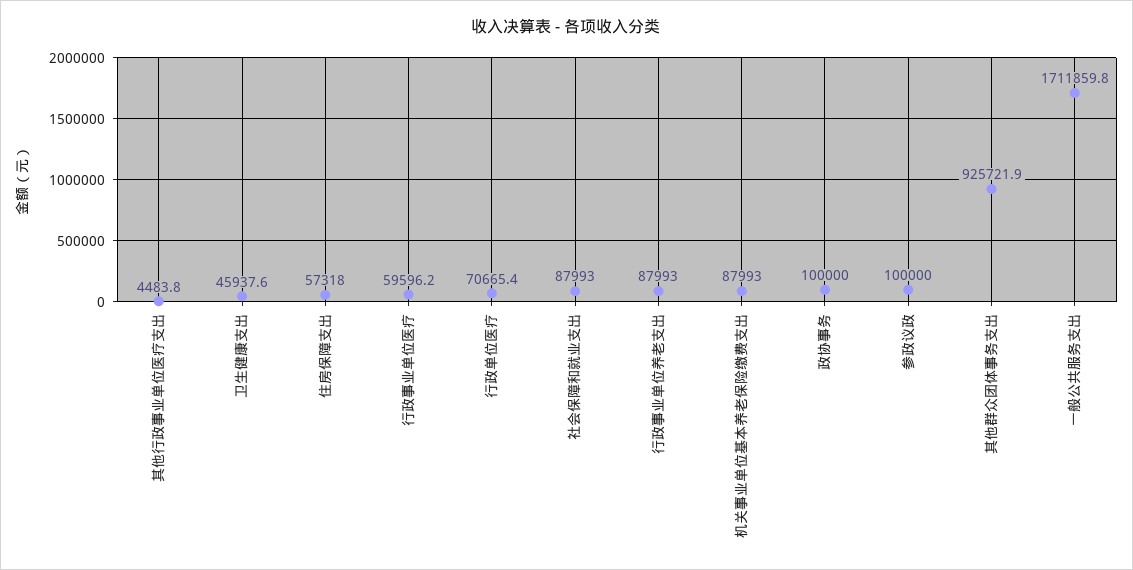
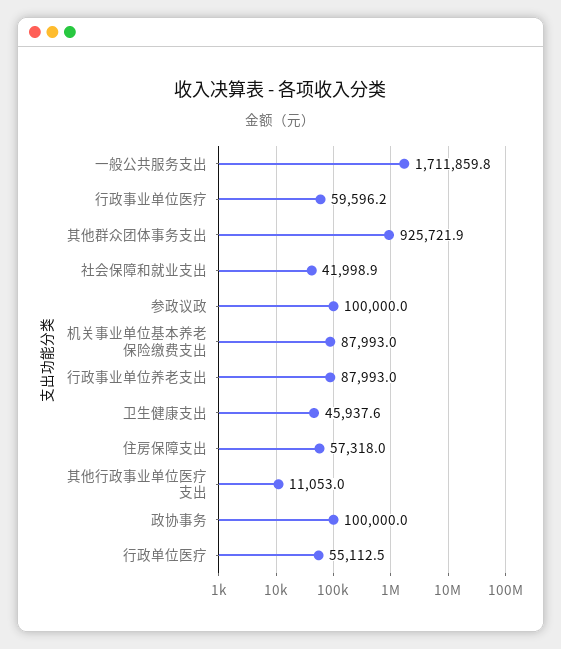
其他行政事业单位医疗支出: 4483.8 -> 11053
行政单位医疗: 70665.4 -> 55112.5
社会保障和就业支出: 87993 -> 41998.9

